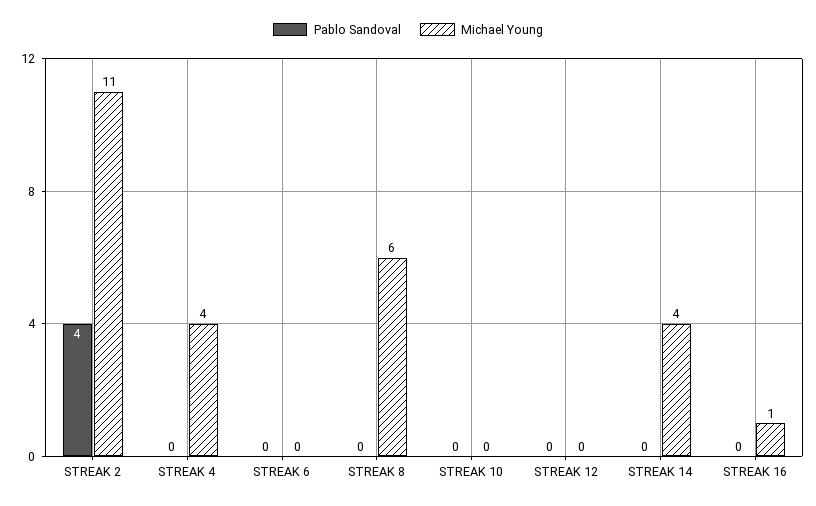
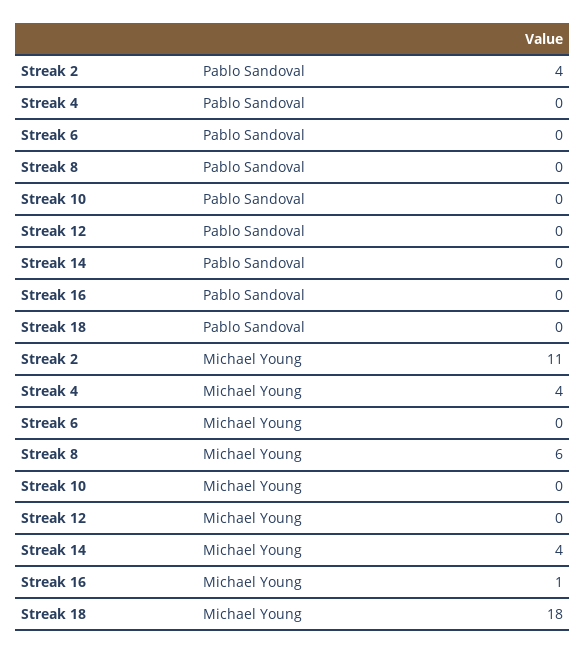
Pablo Sandoval, Streak 18: none -> 0
Michael Young, Streak 18: none -> 18

